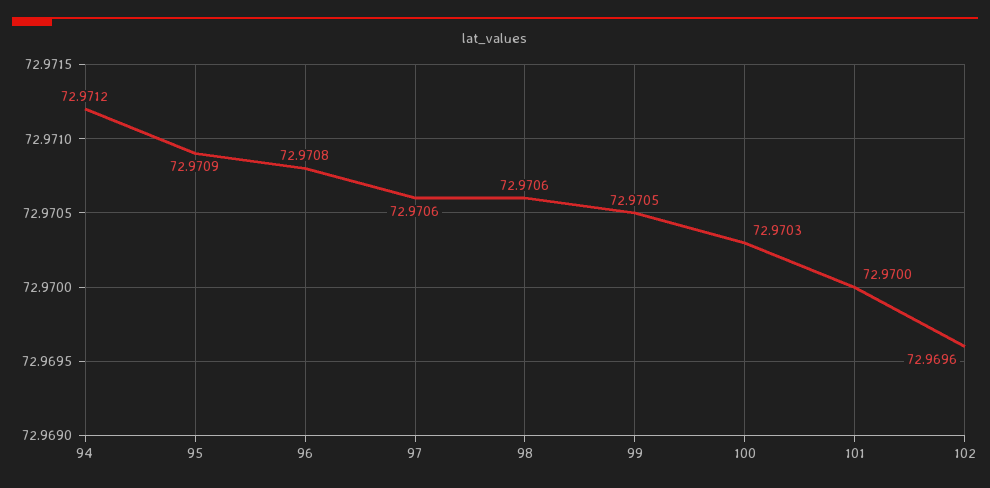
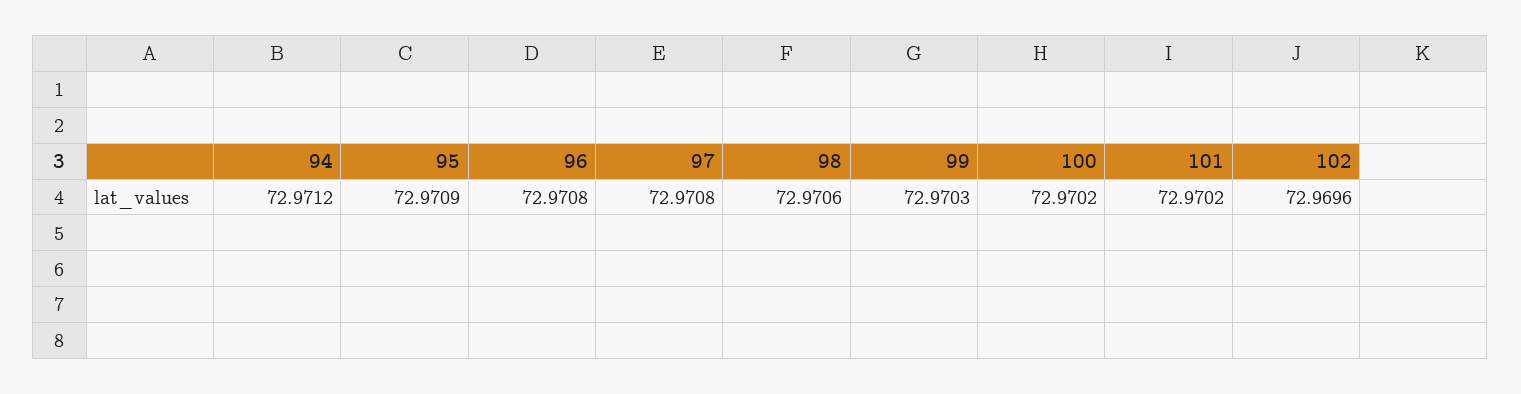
97: 72.9706 -> 72.9708
99: 72.9705 -> 72.9703
100: 72.9703 -> 72.9702
101: 72.97 -> 72.9702

